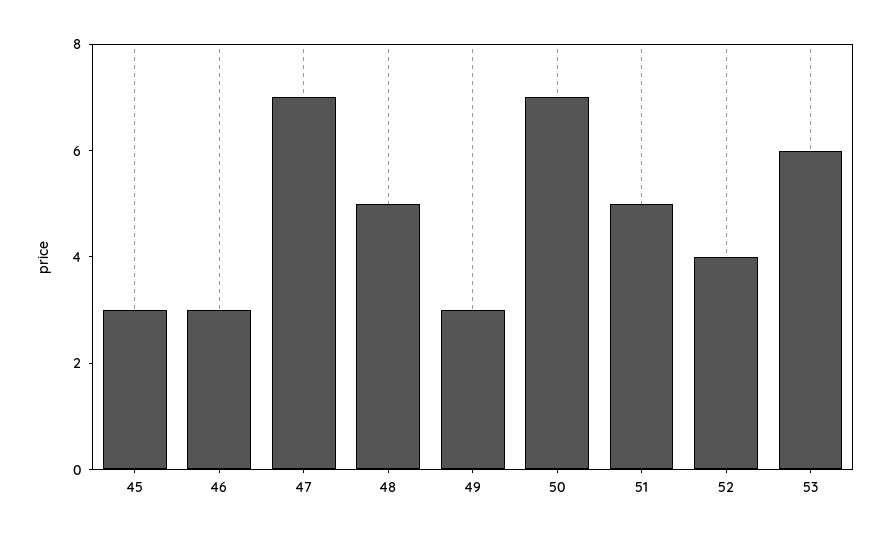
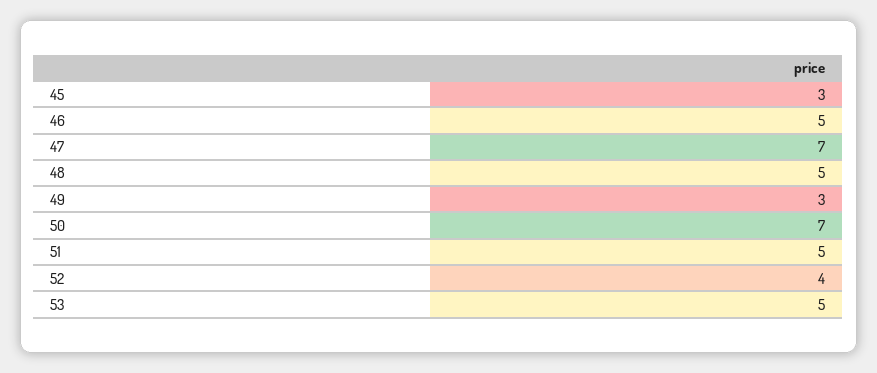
46: 3 -> 5
53: 6 -> 5

